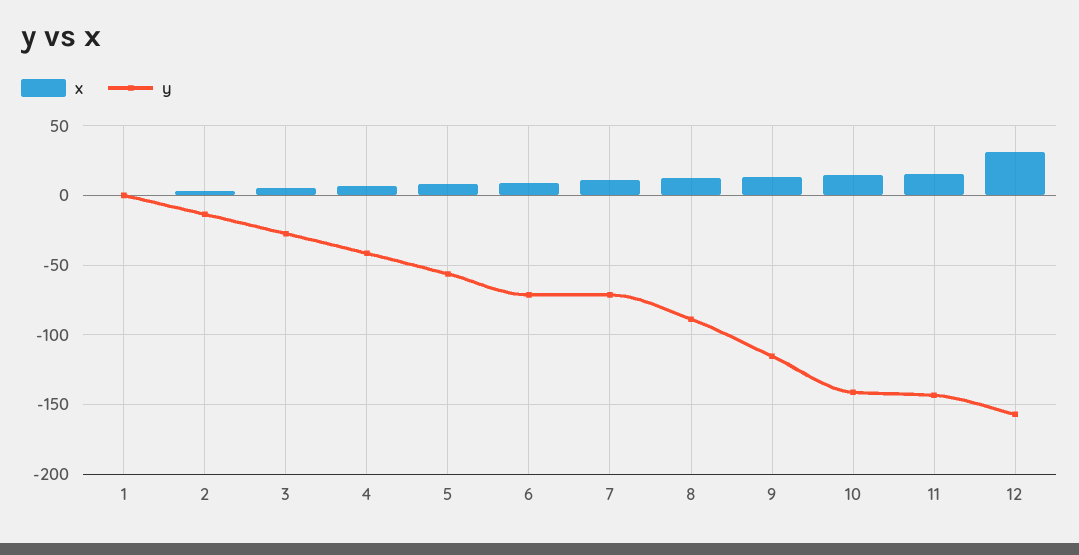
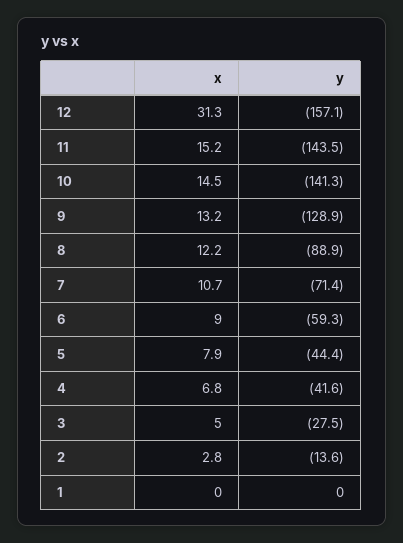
y, 5: -55 -> -44.4
y, 6: -70 -> -59.3
y, 9: -115 -> -128.9

